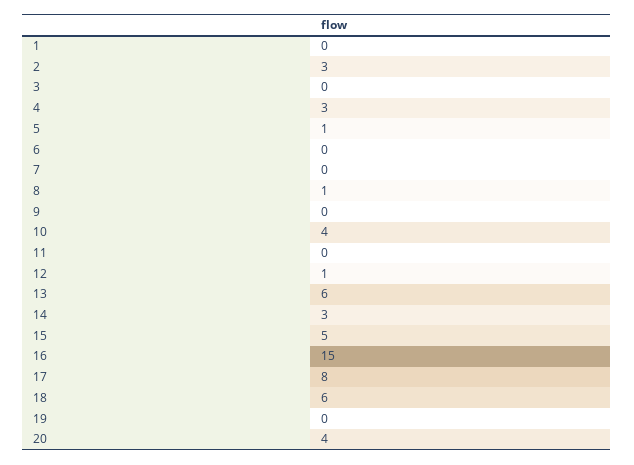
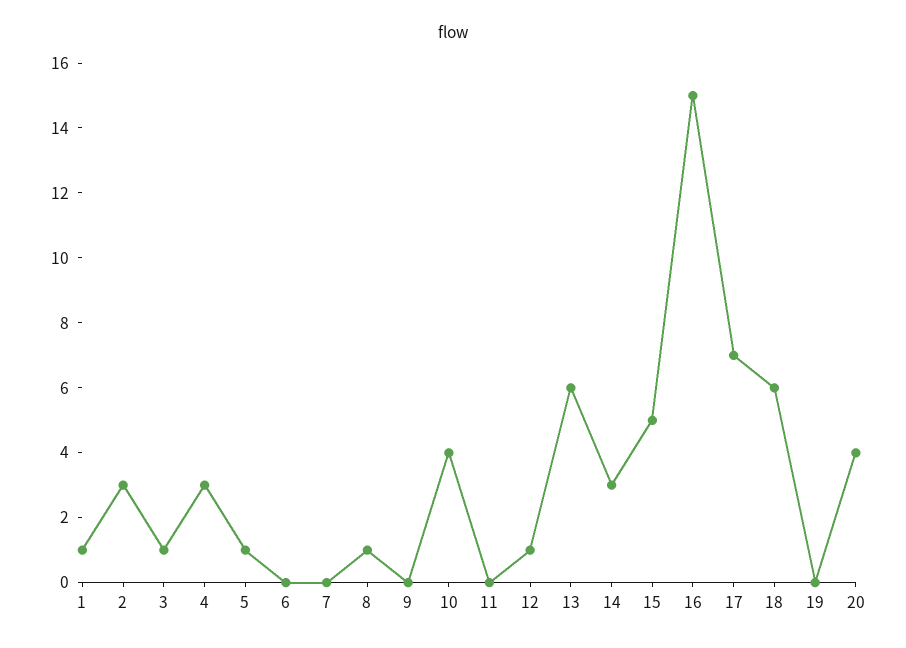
1: 0 -> 1
3: 0 -> 1
17: 8 -> 7

